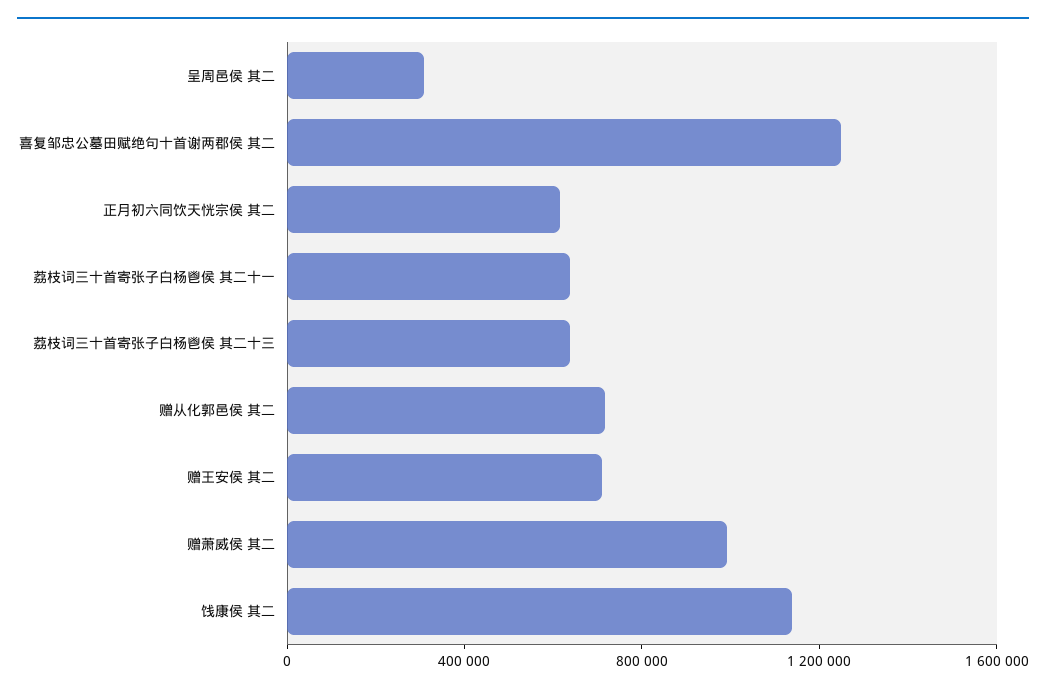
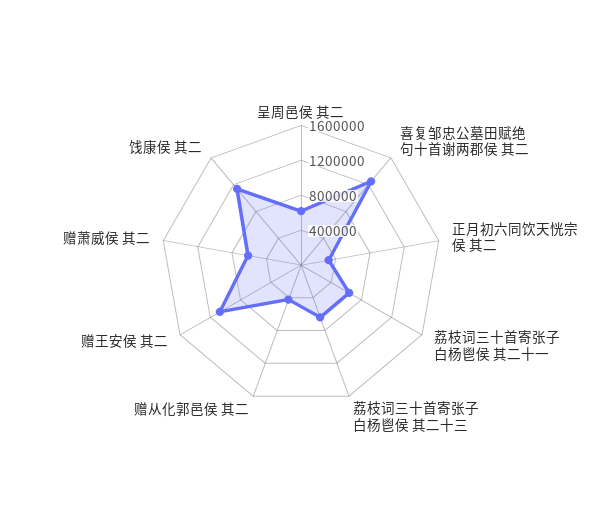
呈周邑侯 其二: 300000 -> 600000
正月初六同饮天恍宗侯 其二: 600000 -> 300000
赠从化郭邑侯 其二: 700000 -> 400000
赠王安侯 其二: 700000 -> 1100000
赠萧威侯 其二: 1000000 -> 600000

